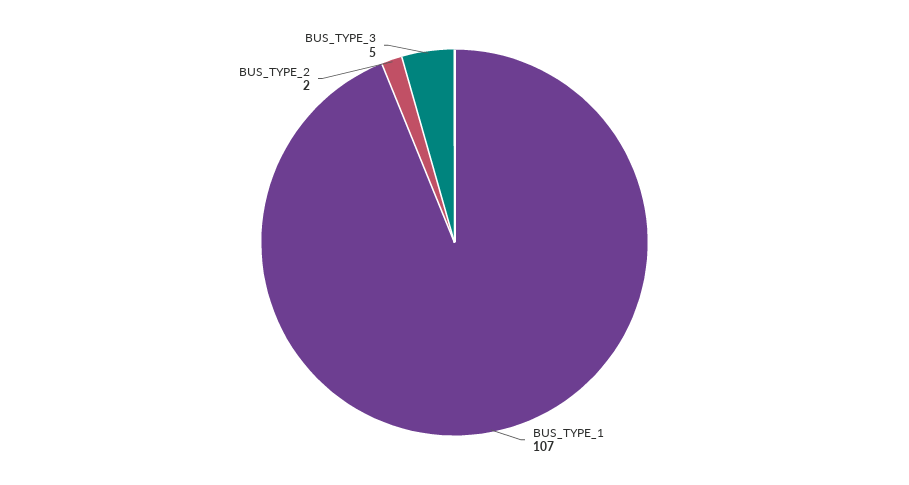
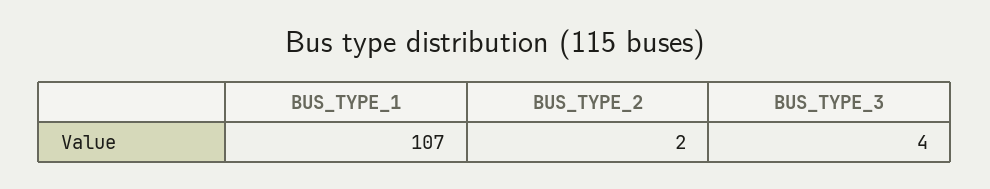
BUS_TYPE_3: 5 -> 4

